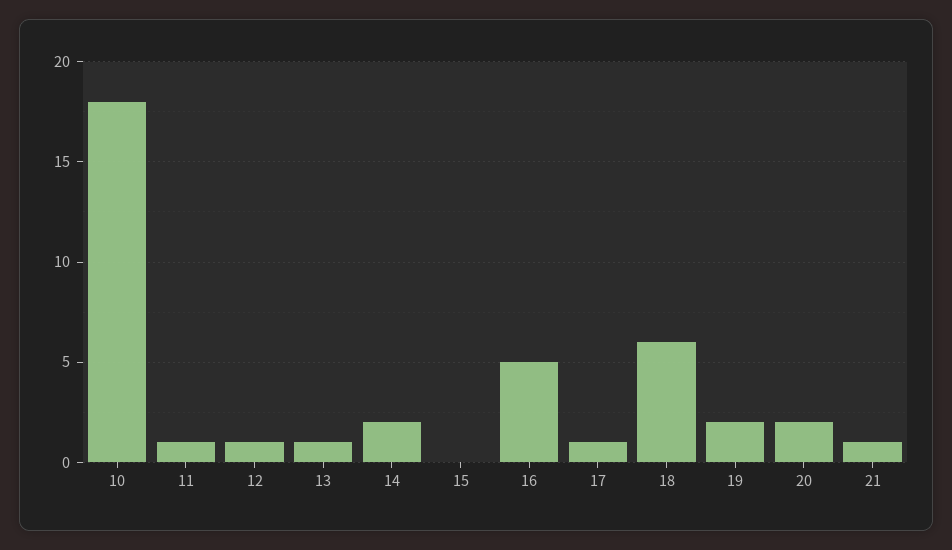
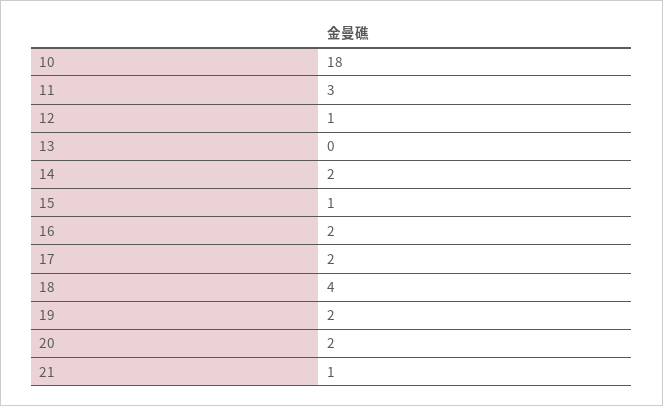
11: 1 -> 3
13: 1 -> 0
15: 0 -> 1
16: 5 -> 2
17: 1 -> 2
18: 6 -> 4

